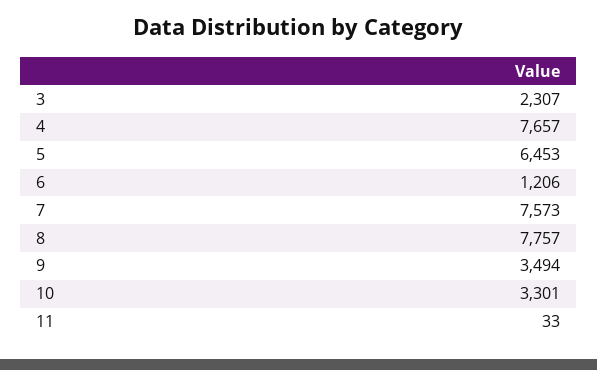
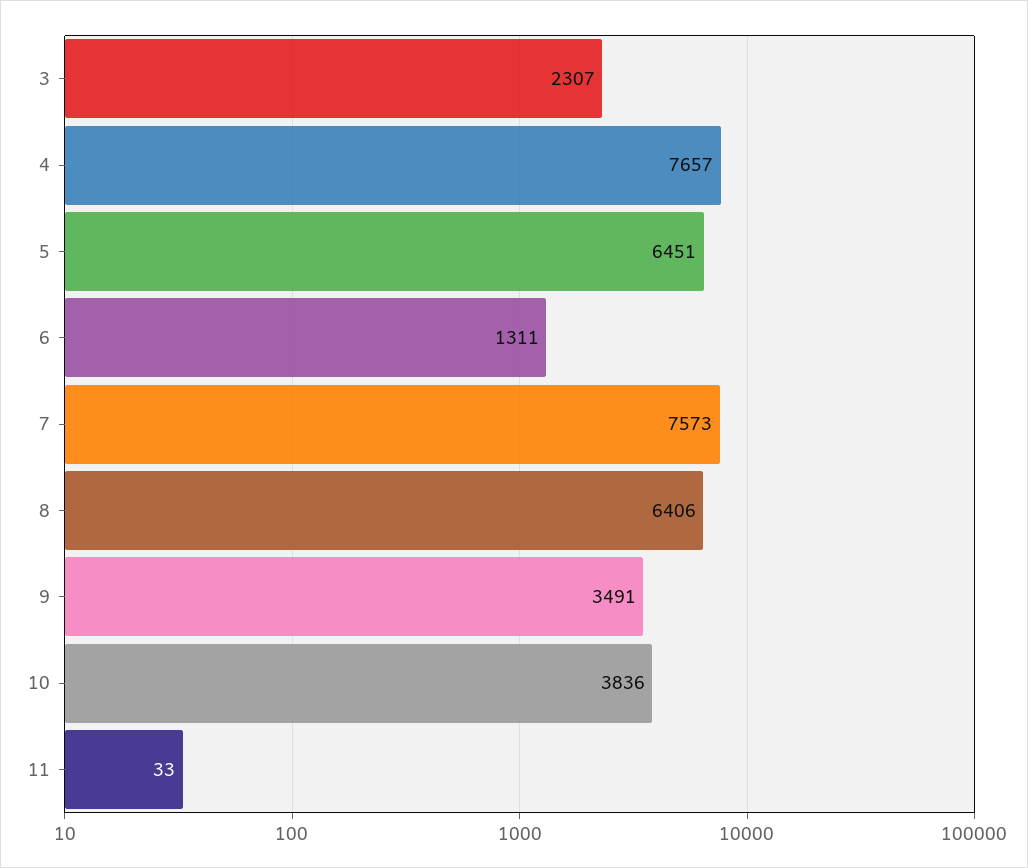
5: 6453 -> 6451
6: 1206 -> 1311
8: 7757 -> 6406
9: 3494 -> 3491
10: 3301 -> 3836

